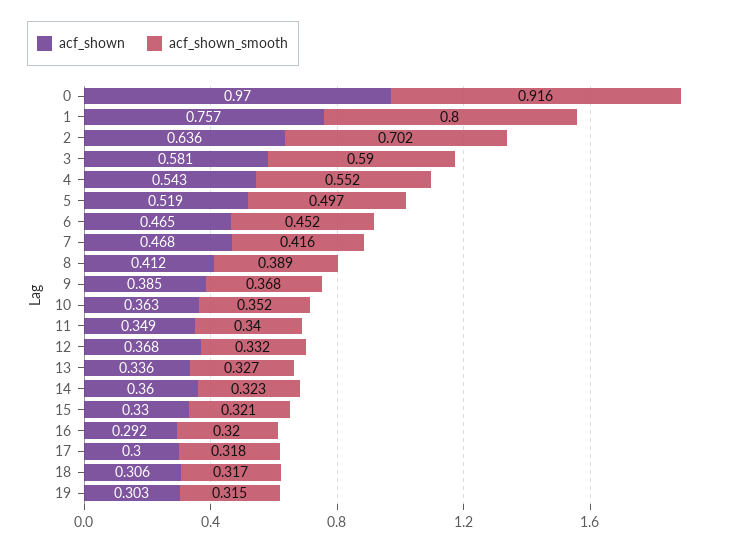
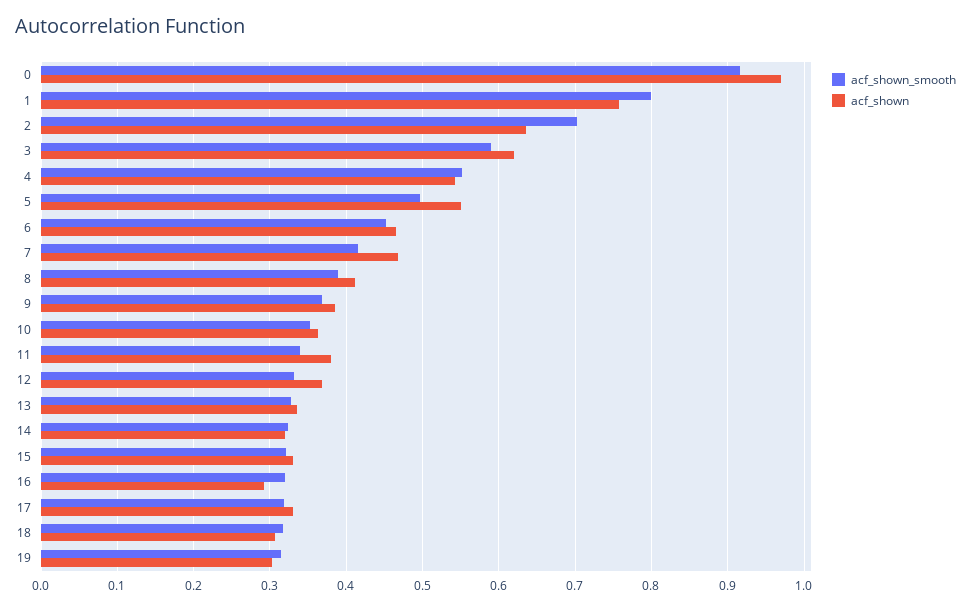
acf_shown, 3: 0.581 -> 0.62
acf_shown, 5: 0.519 -> 0.55
acf_shown, 11: 0.349 -> 0.38
acf_shown, 14: 0.36 -> 0.32
acf_shown, 17: 0.3 -> 0.33

